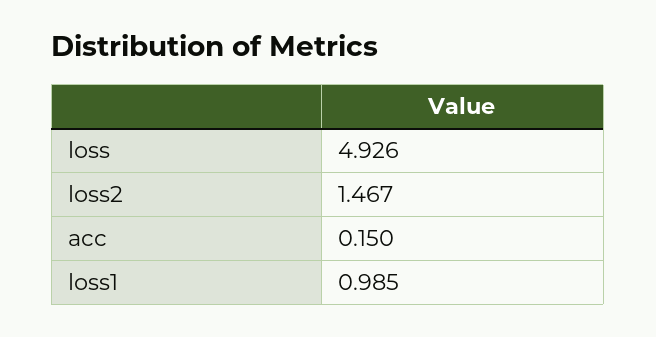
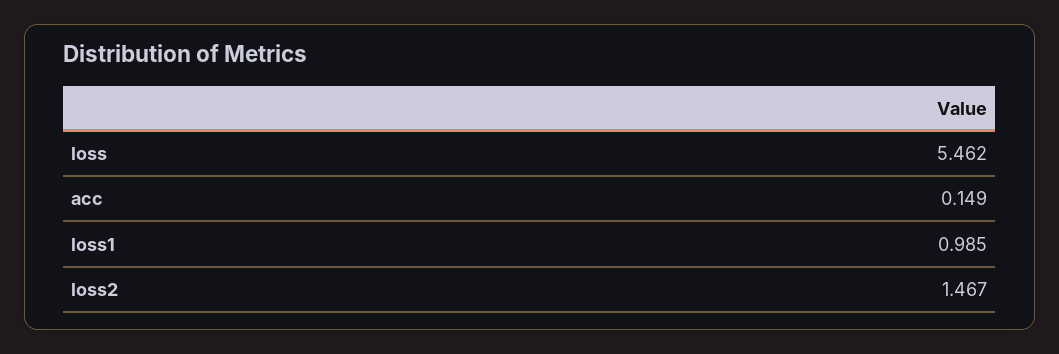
loss: 4.926 -> 5.462
acc: 0.15 -> 0.149

